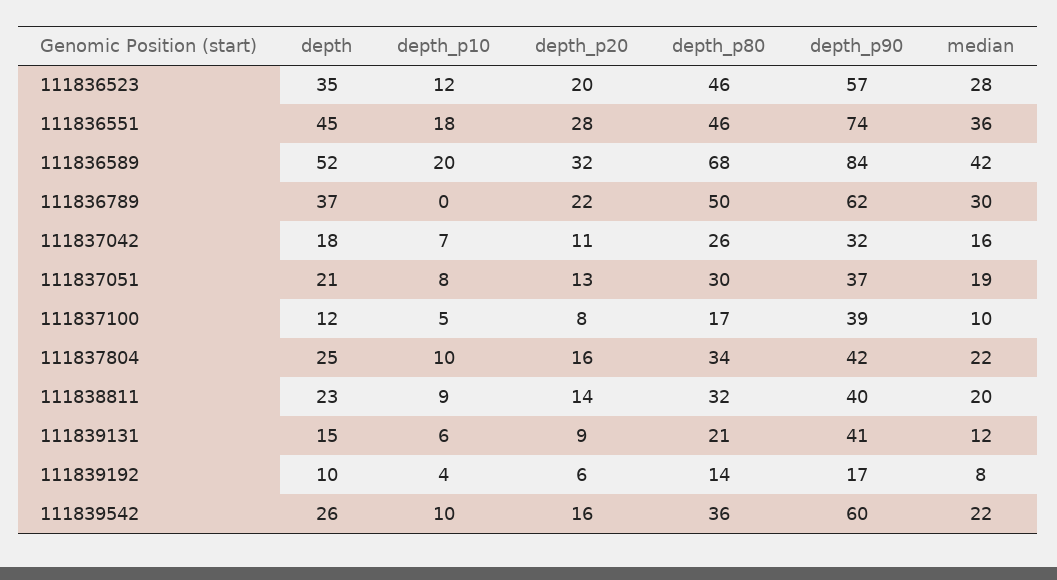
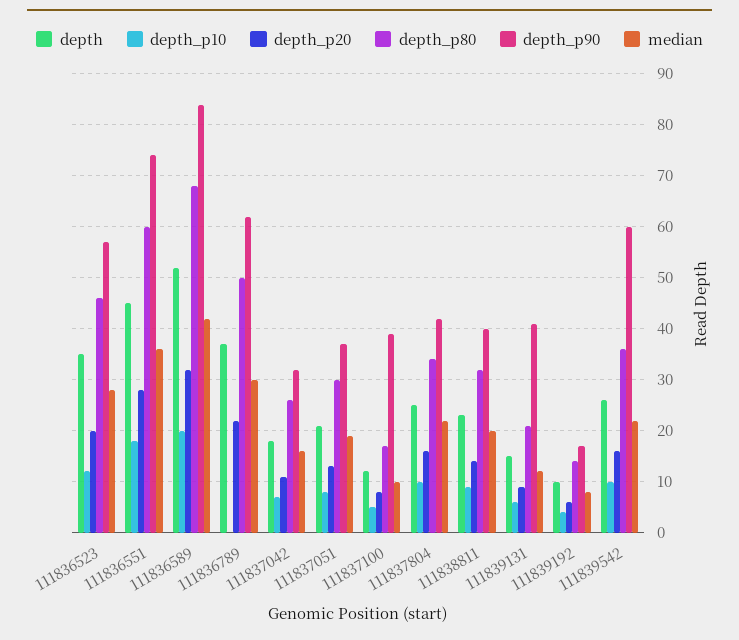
depth_p80, 111836551: 46 -> 60

